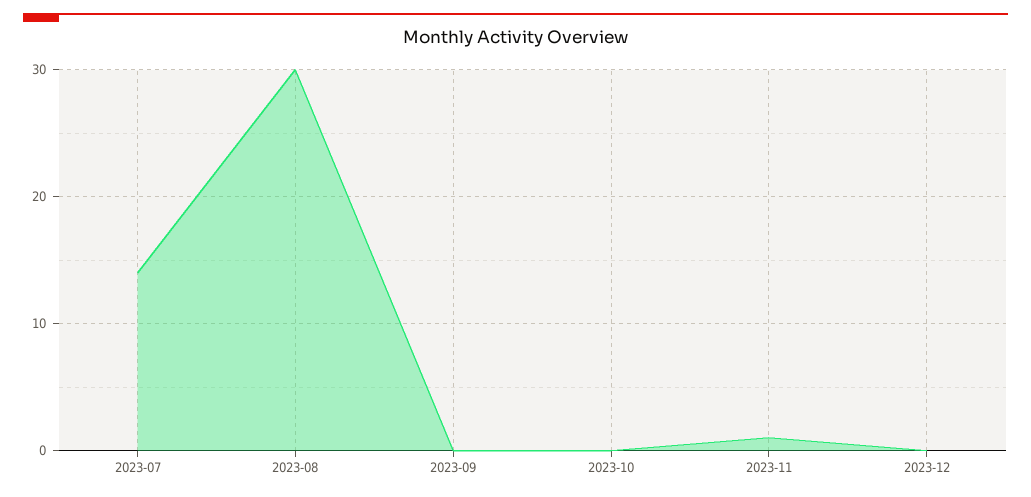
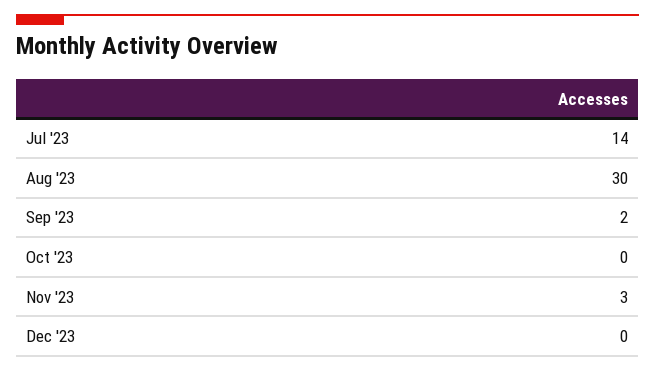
2023-09: 0 -> 2
2023-11: 1 -> 3

